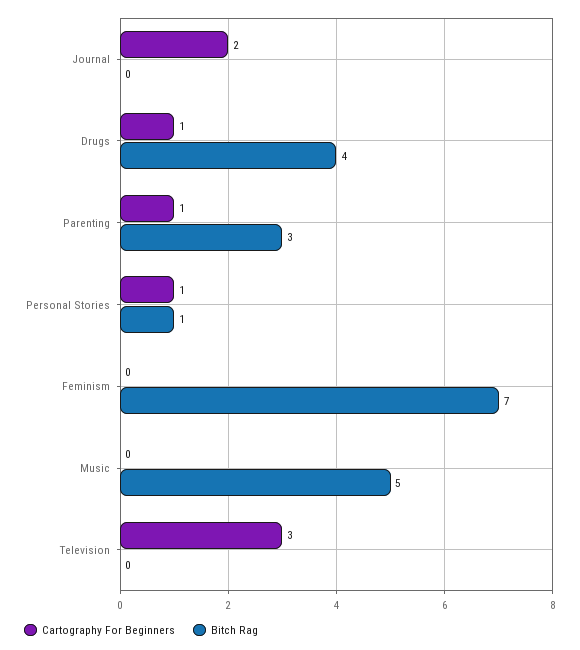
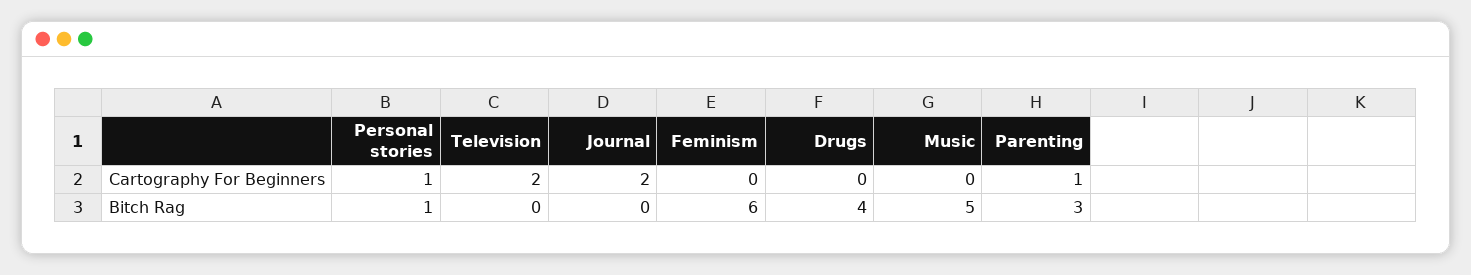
Cartography For Beginners, Drugs: 1 -> 0
Bitch Rag, Feminism: 7 -> 6
Cartography For Beginners, Television: 3 -> 2

